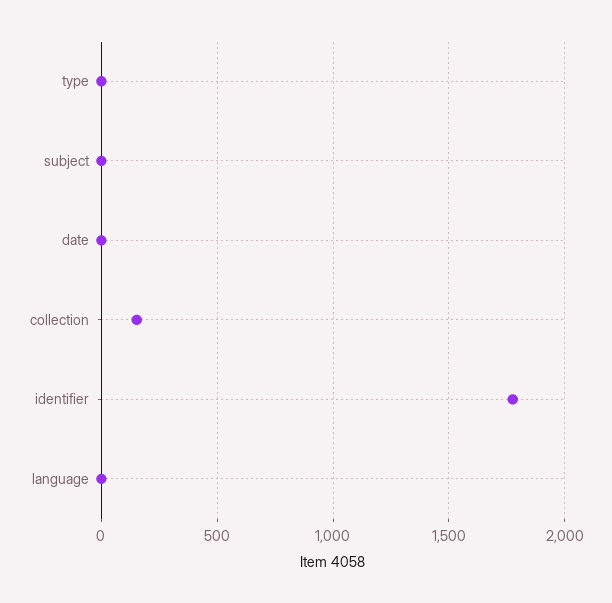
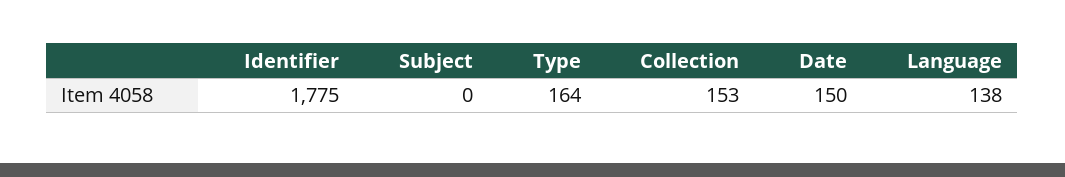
type: 0 -> 164
date: 0 -> 150
language: 0 -> 138

